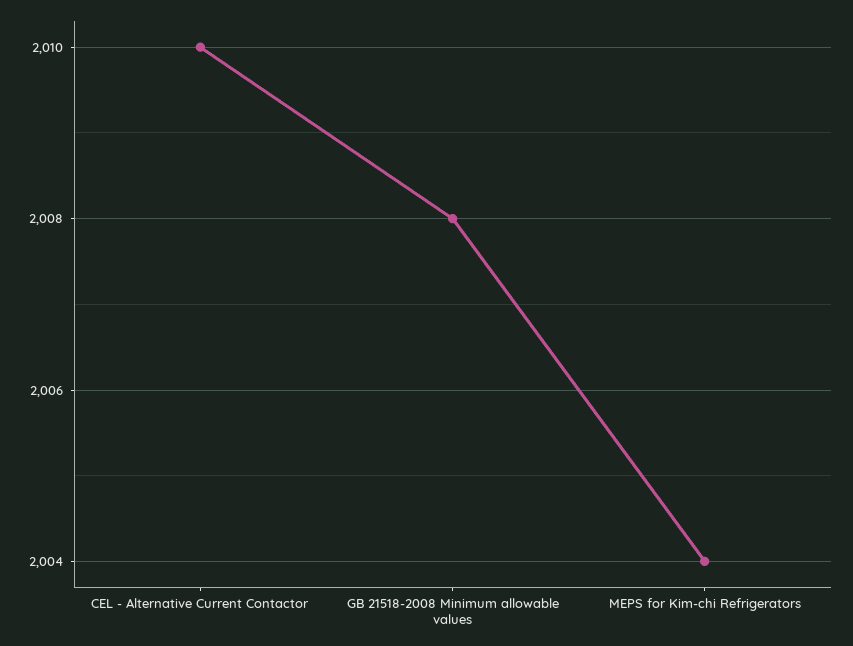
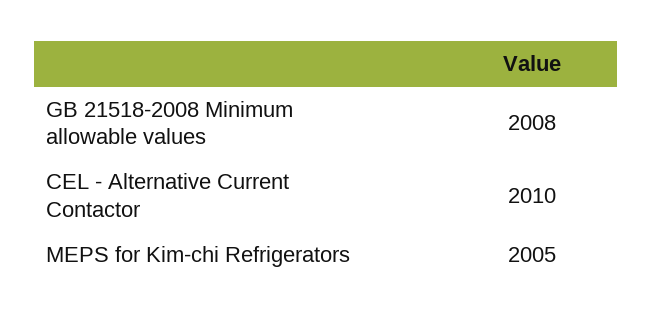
MEPS for Kim-chi Refrigerators: 2004 -> 2005

